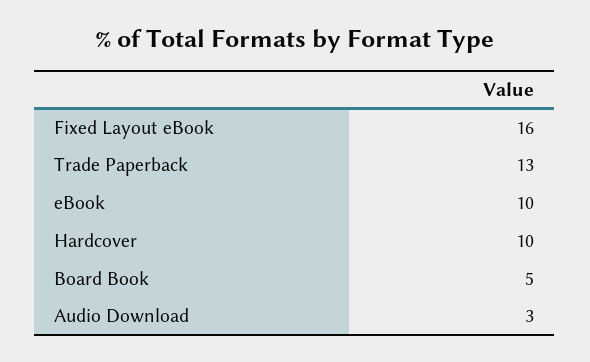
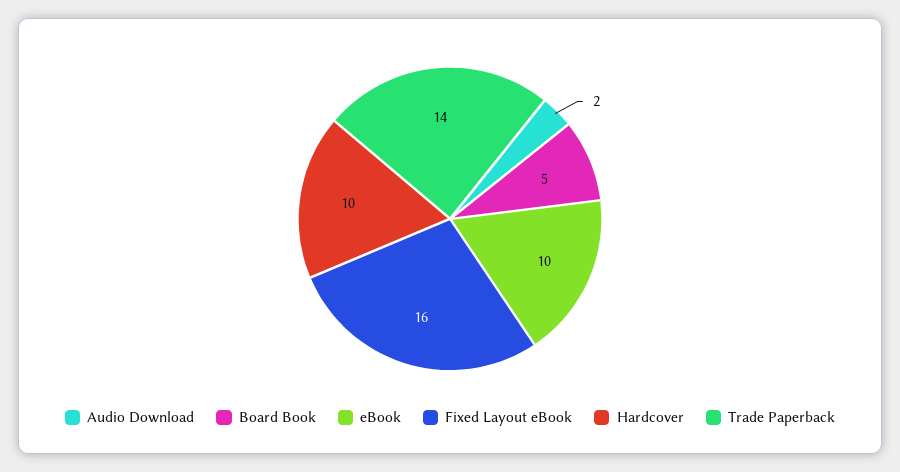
Trade Paperback: 13 -> 14
Audio Download: 3 -> 2

